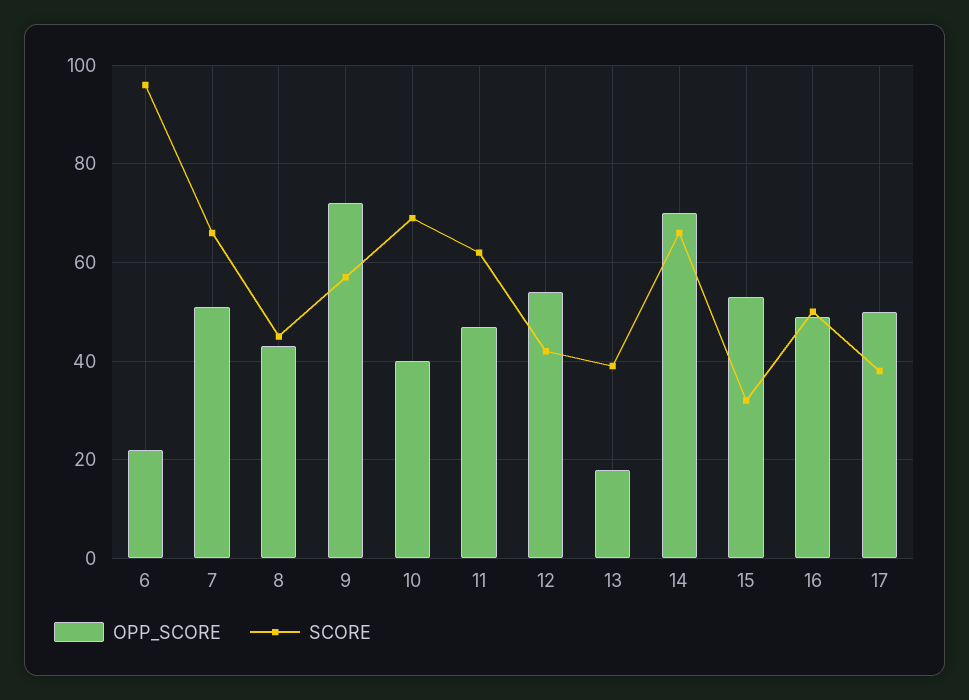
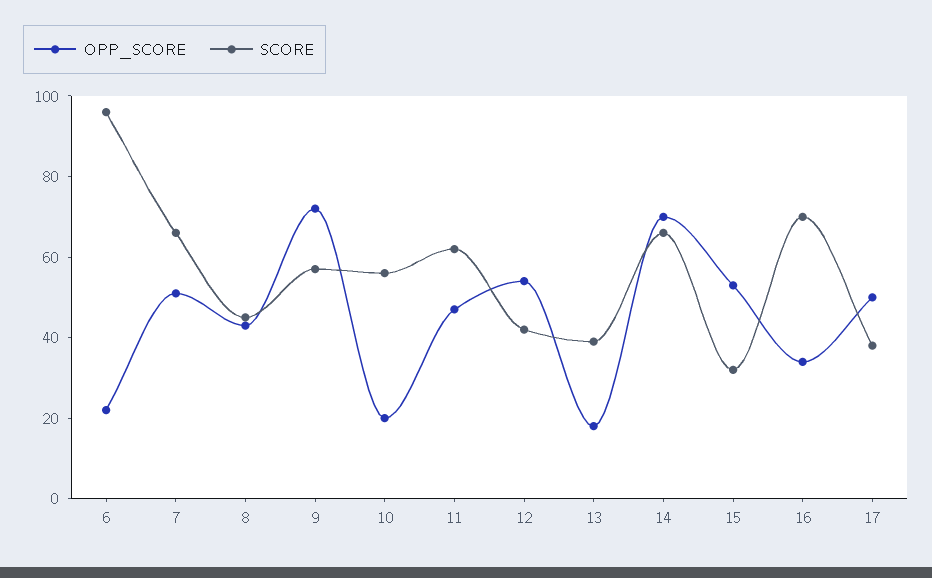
OPP_SCORE, 10: 40 -> 20
SCORE, 10: 70 -> 55
OPP_SCORE, 16: 50 -> 35
SCORE, 16: 50 -> 70

